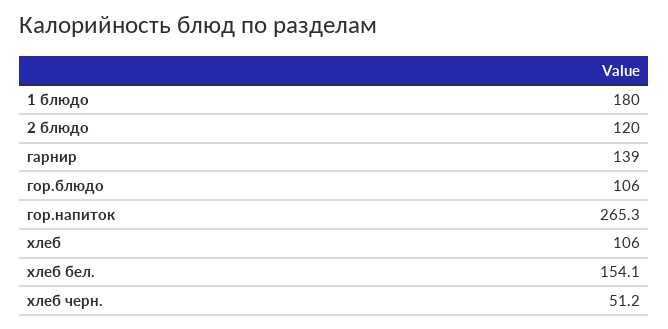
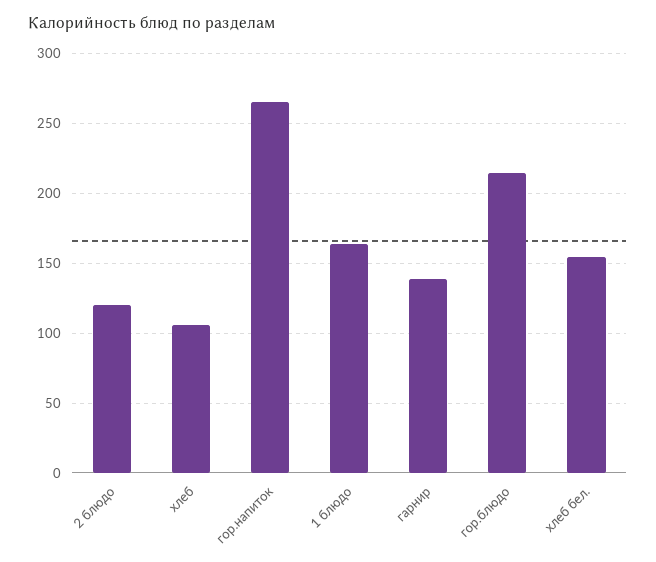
1 блюдо: 180 -> 165
гор.блюдо: 106 -> 215
хлеб черн.: 51.2 -> none

